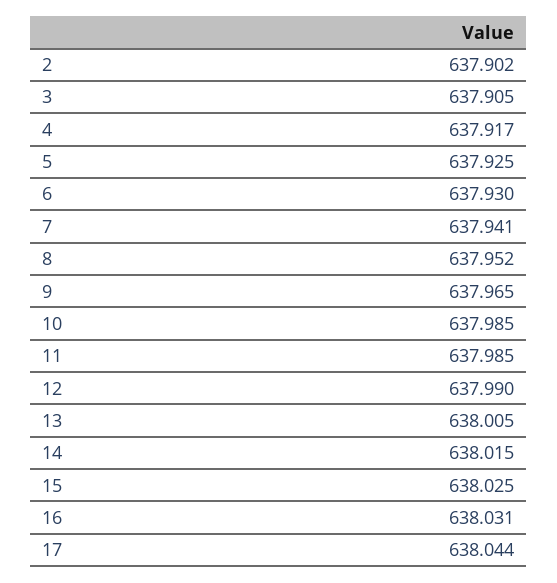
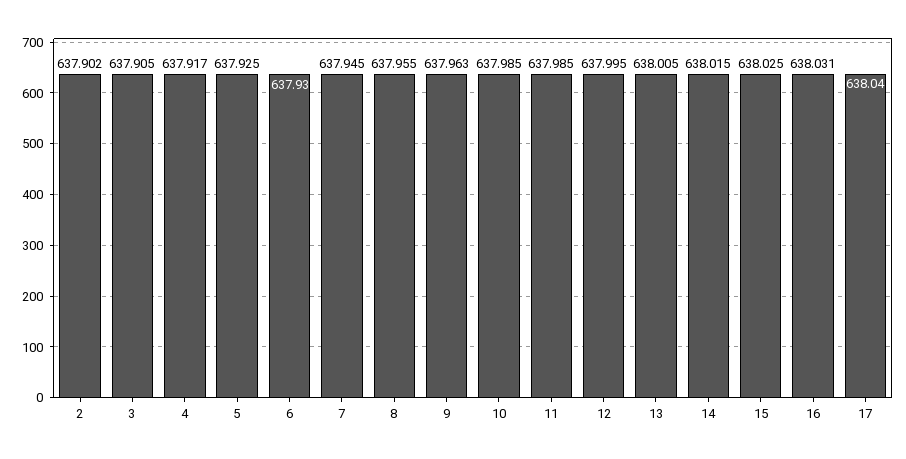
7: 637.941 -> 637.945
8: 637.952 -> 637.955
9: 637.965 -> 637.963
12: 637.99 -> 637.995
17: 638.044 -> 638.04

